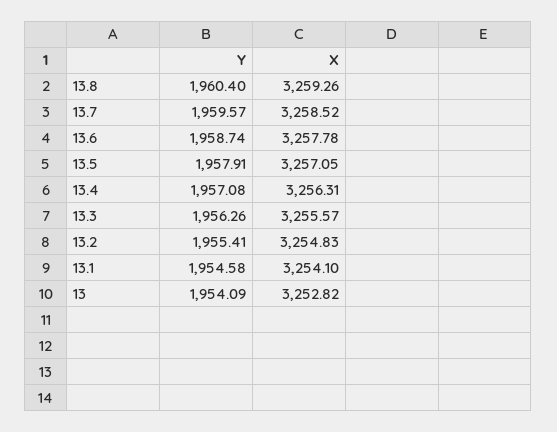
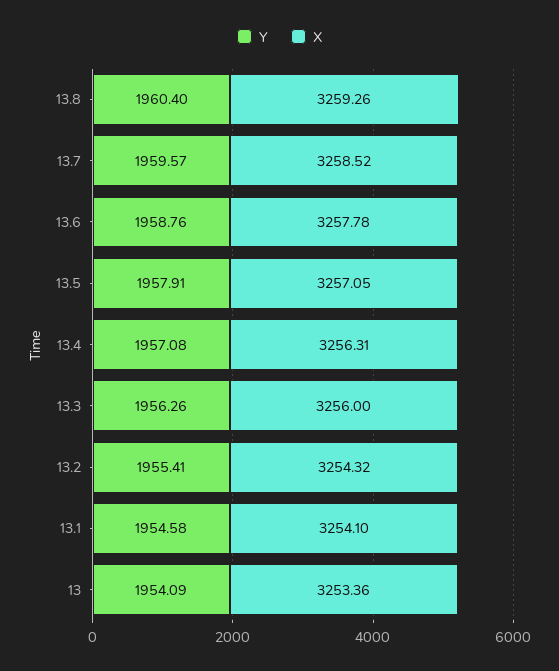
Y, 13.6: 1958.74 -> 1958.76
X, 13.3: 3255.57 -> 3256
X, 13.2: 3254.83 -> 3254.32
X, 13: 3252.82 -> 3253.36

